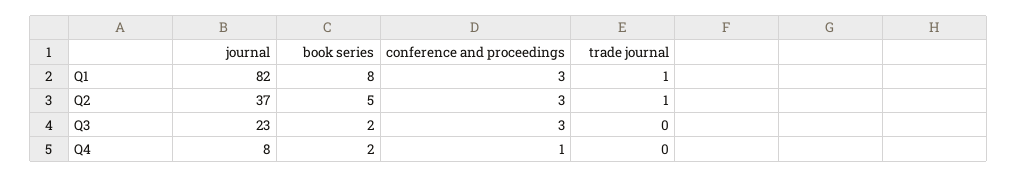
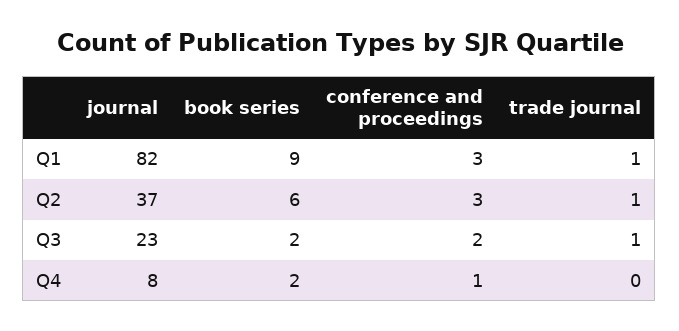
book series, Q1: 8 -> 9
book series, Q2: 5 -> 6
conference and proceedings, Q3: 3 -> 2
trade journal, Q3: 0 -> 1

